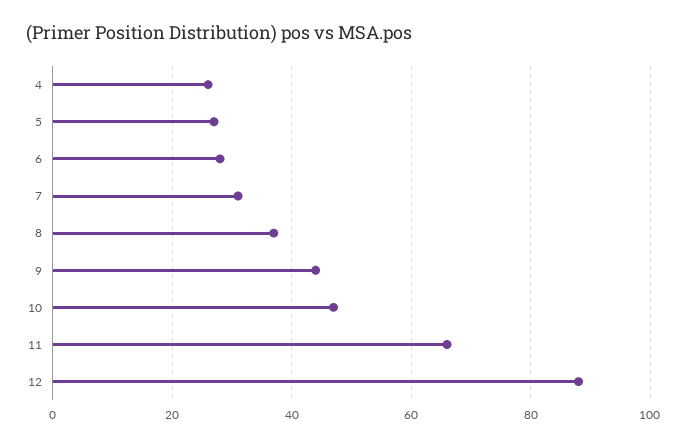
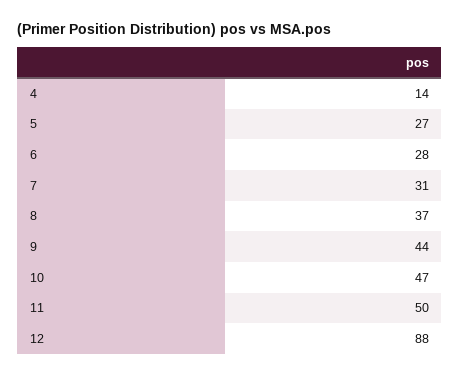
4: 25 -> 14
11: 65 -> 50

